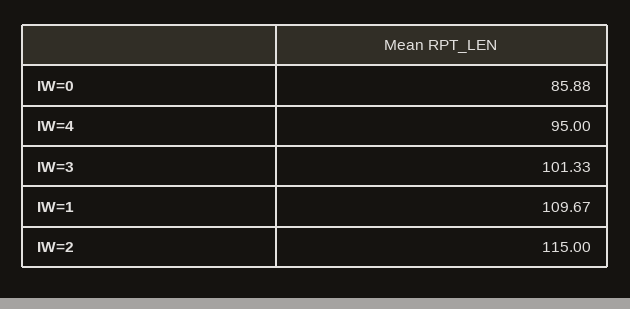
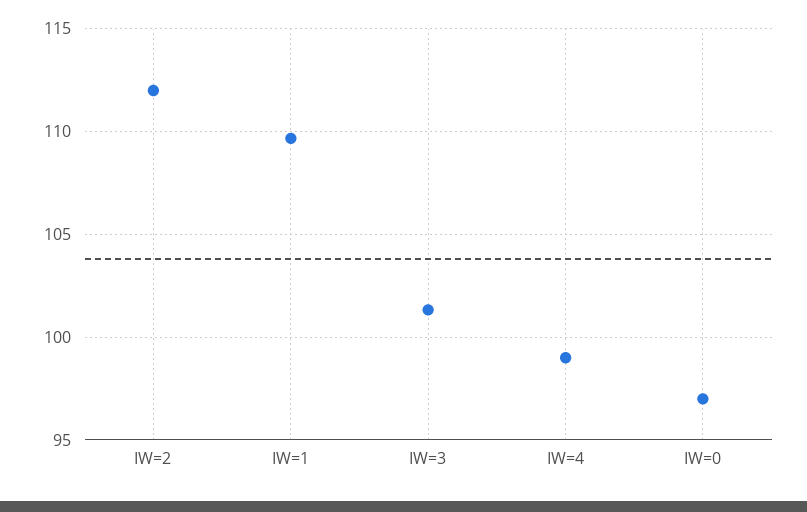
IW=0: 85.88 -> 97
IW=4: 95 -> 99
IW=2: 115 -> 112

